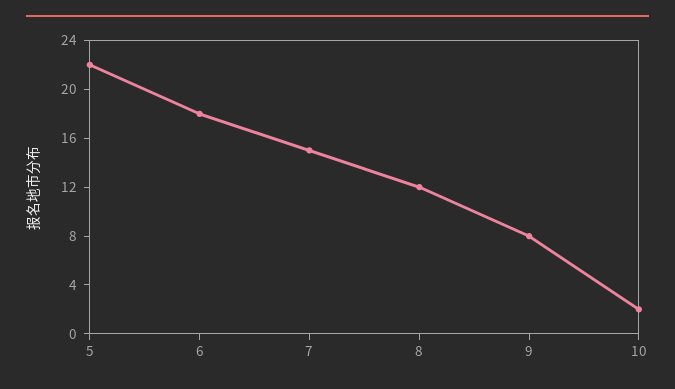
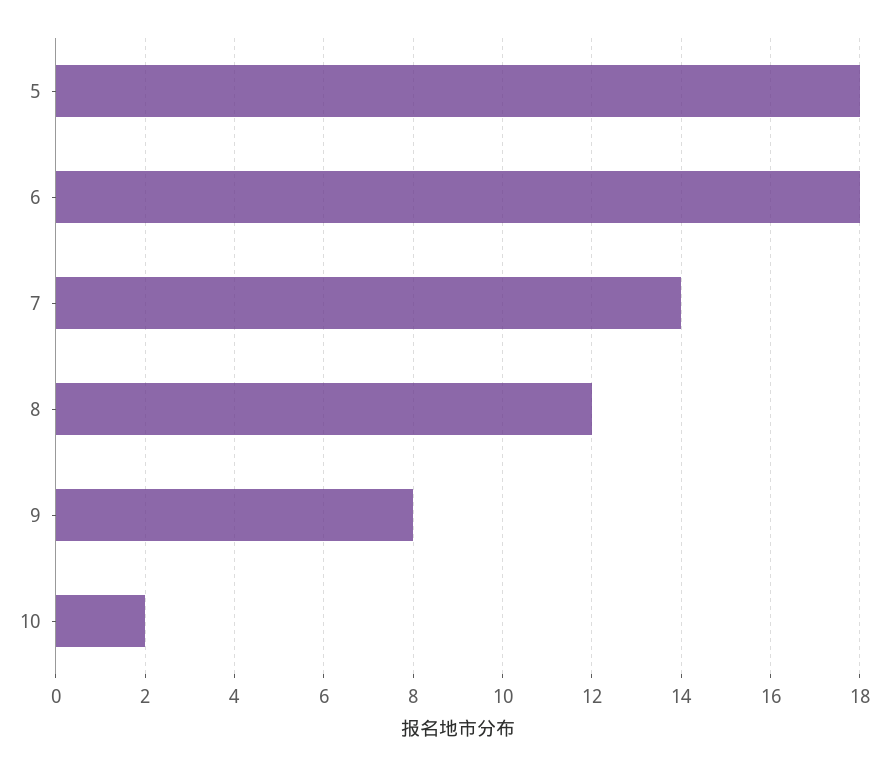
5: 22 -> 18
7: 15 -> 14

